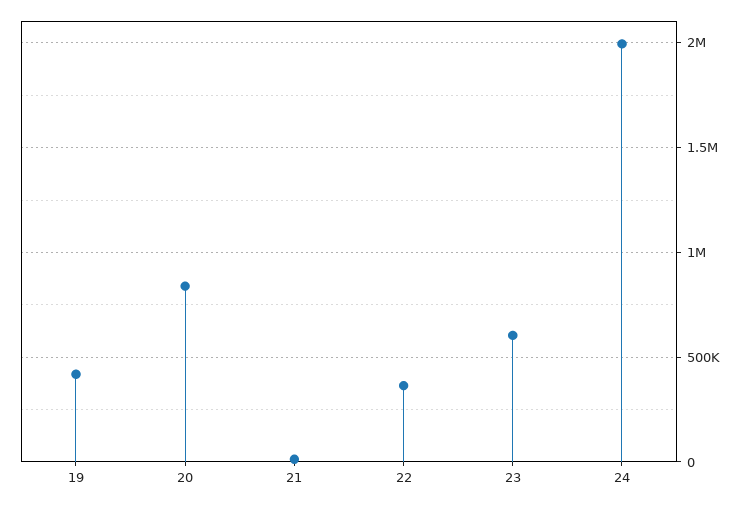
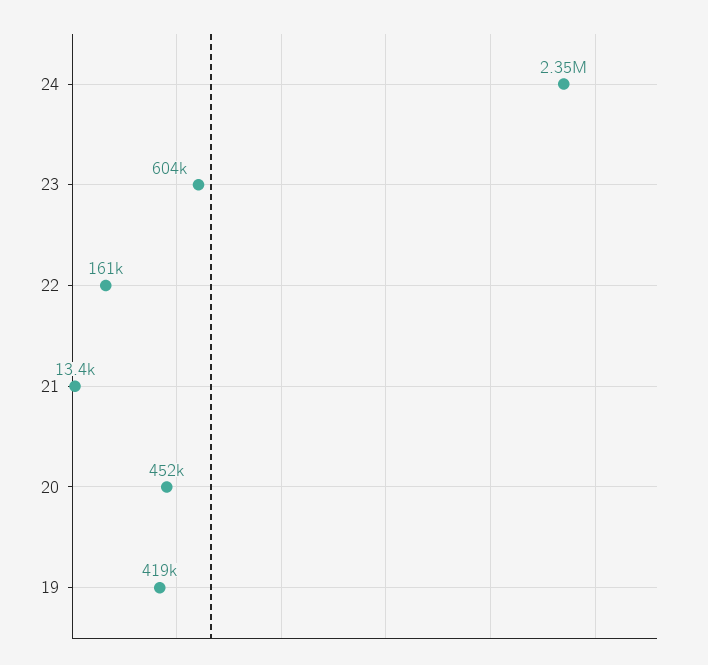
20: 850000 -> 452000
22: 350000 -> 161000
24: 2000000 -> 2350000

